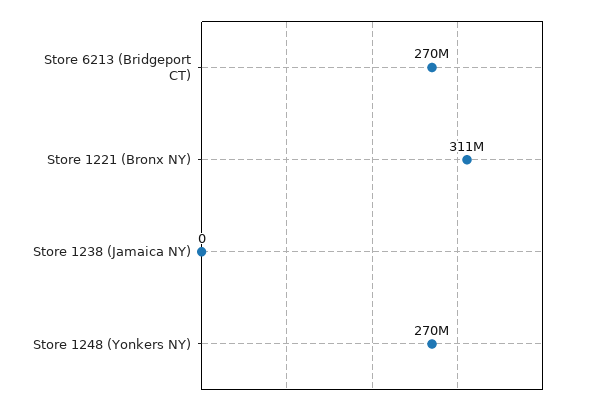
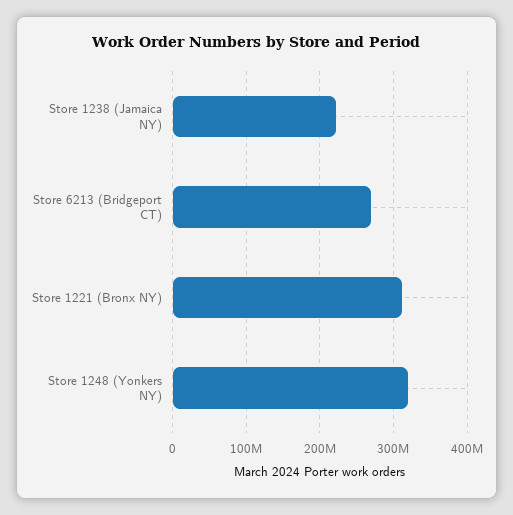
Store 1238 (Jamaica NY): 0 -> 220000000
Store 1248 (Yonkers NY): 270000000 -> 320000000

